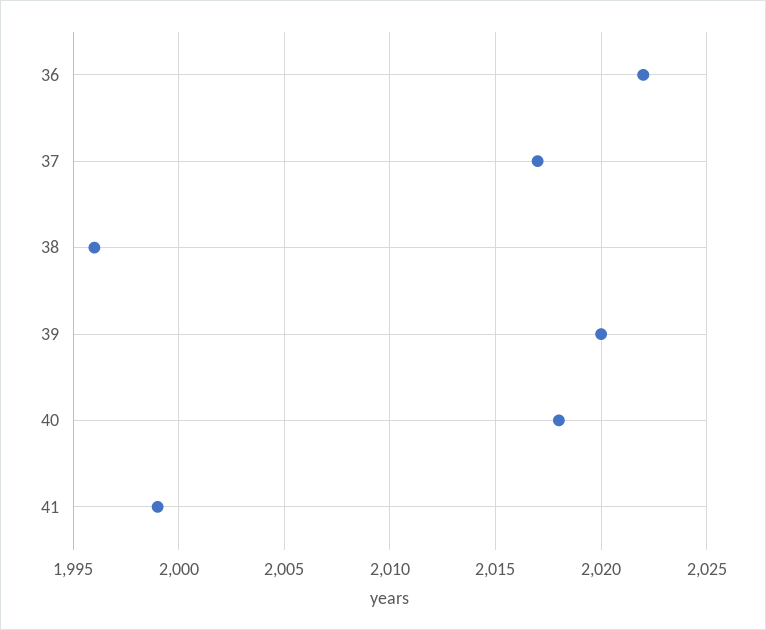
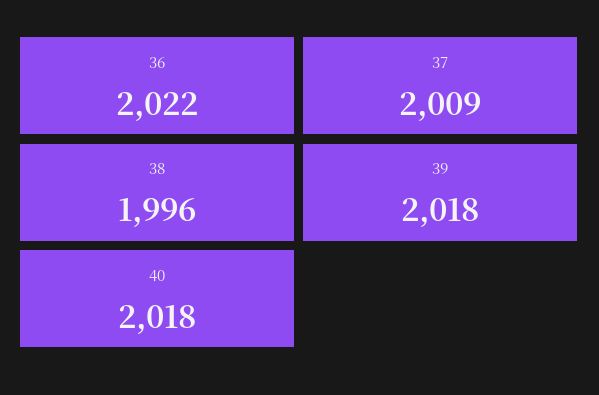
37: 2017 -> 2009
39: 2020 -> 2018
41: 1999 -> none

